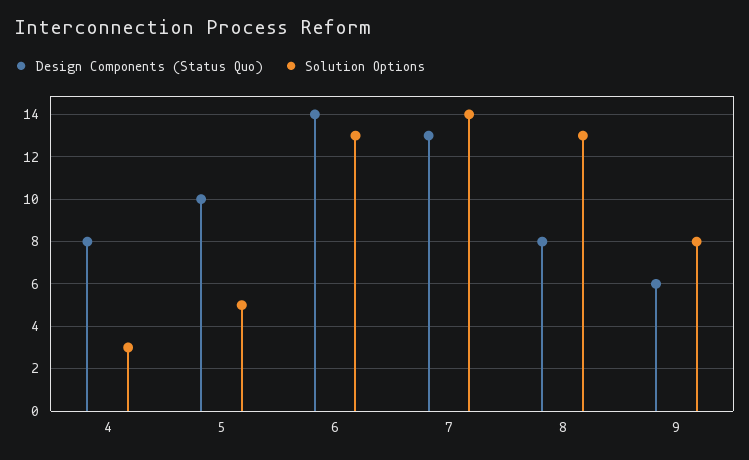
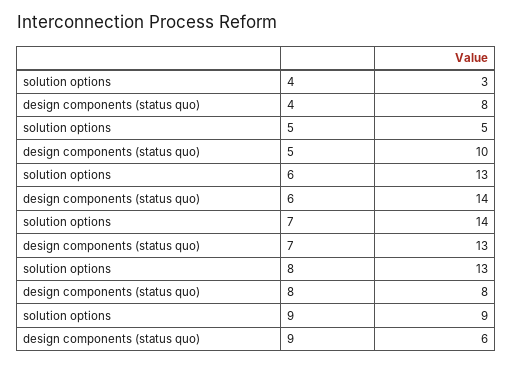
Solution Options, 9: 8 -> 9

